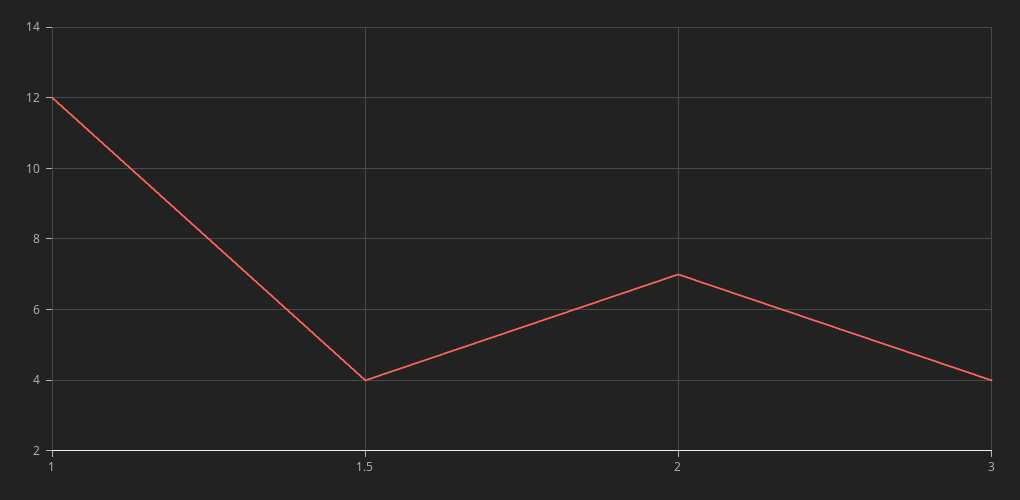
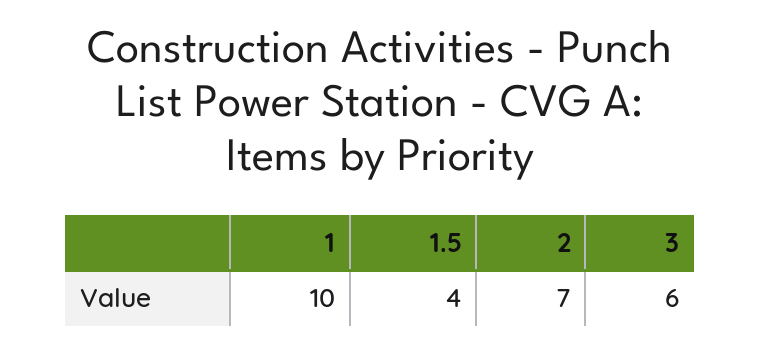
1: 12 -> 10
3: 4 -> 6

